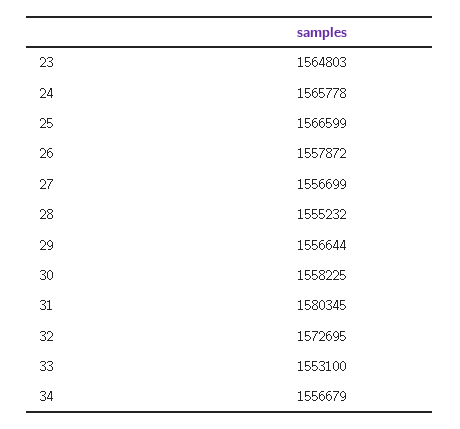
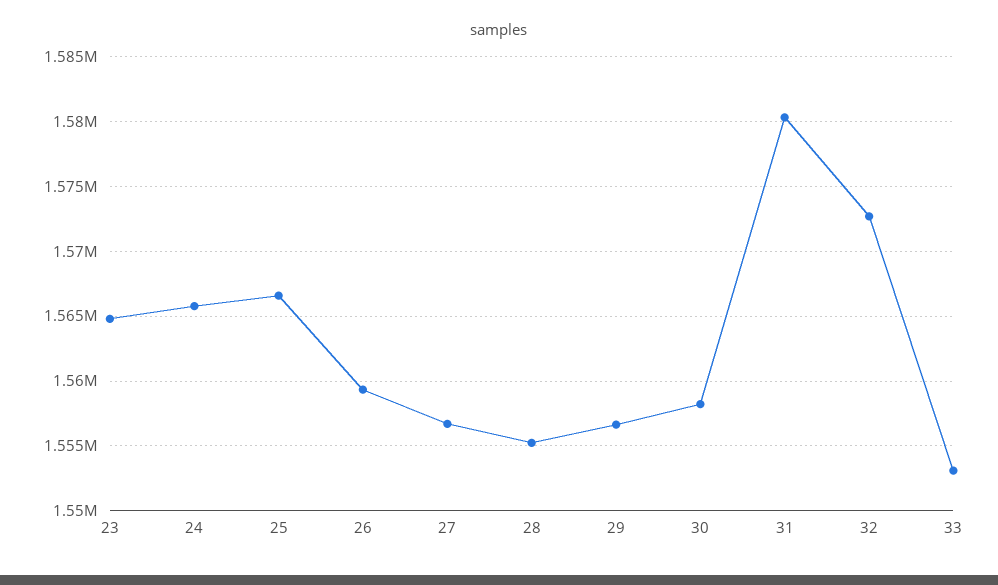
26: 1557872 -> 1559500
34: 1556679 -> none

